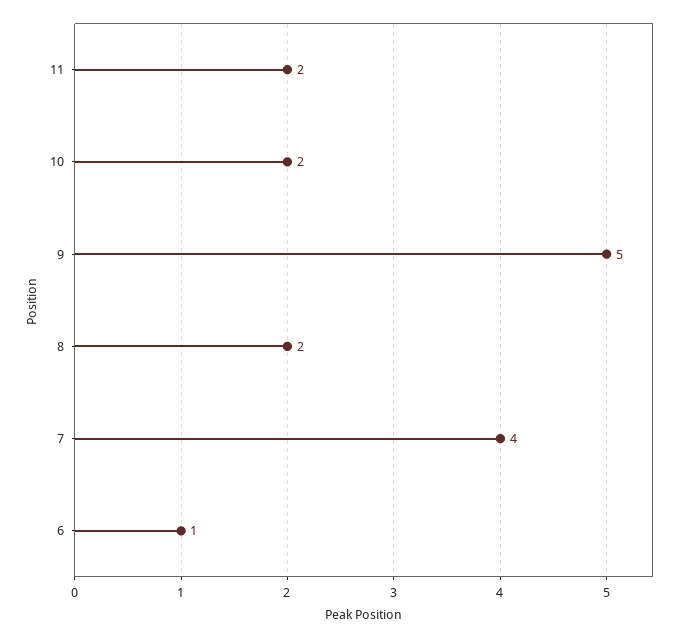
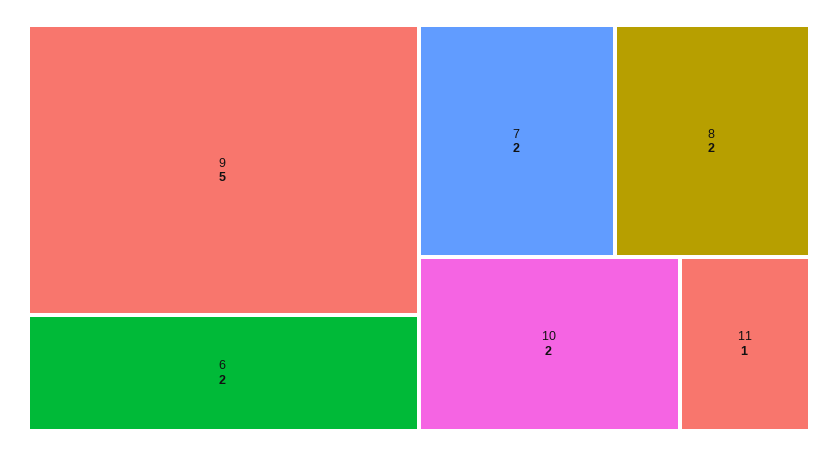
11: 2 -> 1
7: 4 -> 2
6: 1 -> 2

